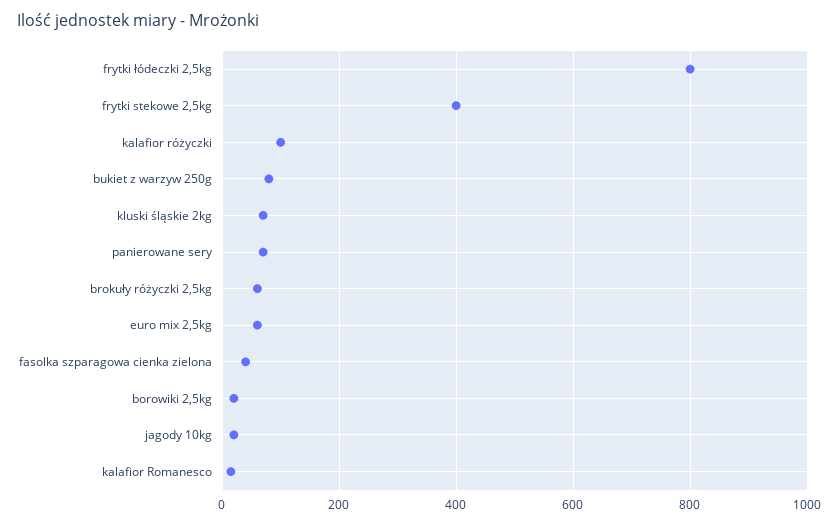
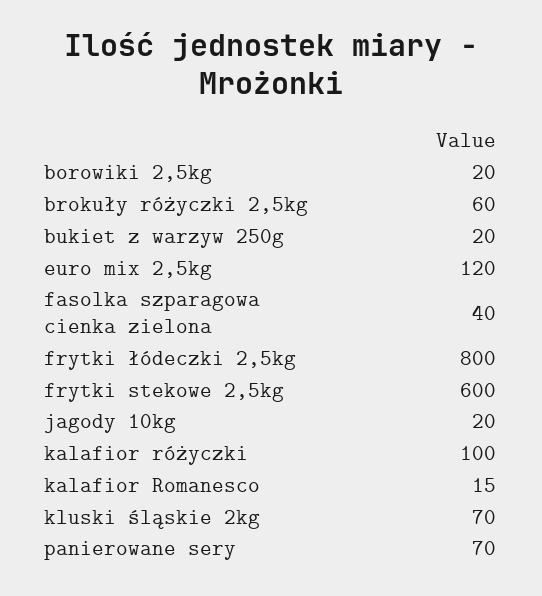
frytki stekowe 2,5kg: 400 -> 600
bukiet z warzyw 250g: 80 -> 20
euro mix 2,5kg: 60 -> 120

